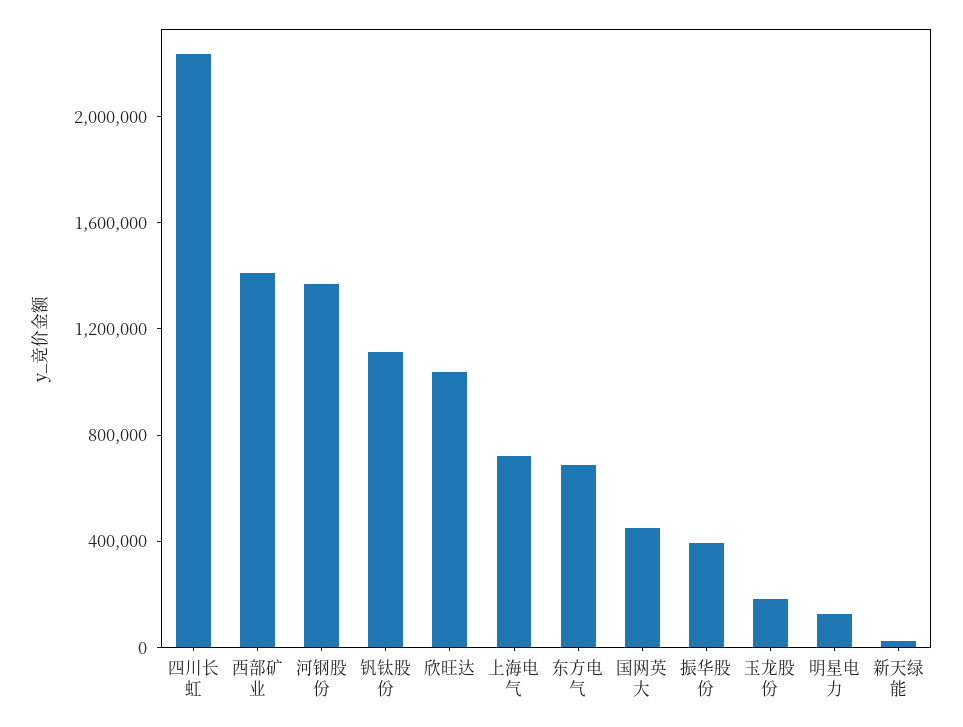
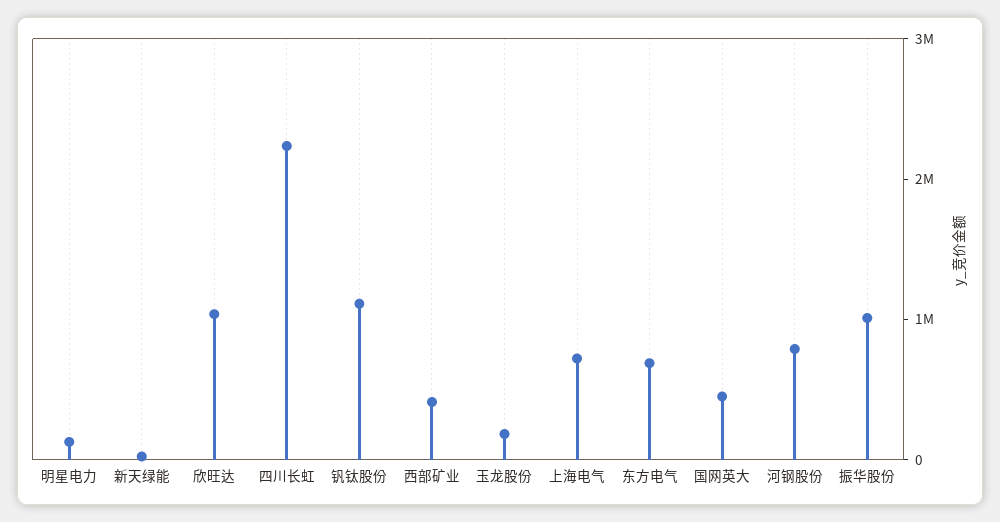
西部矿业: 1400000 -> 400000
河钢股份: 1400000 -> 800000
振华股份: 400000 -> 1000000

